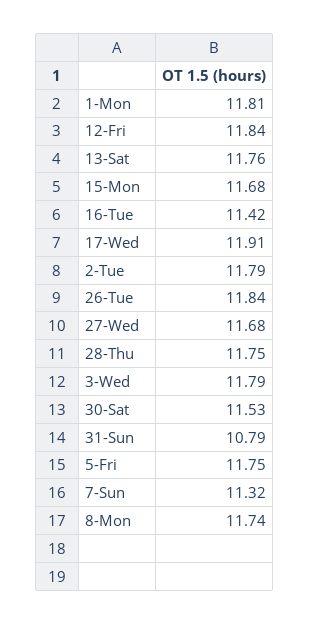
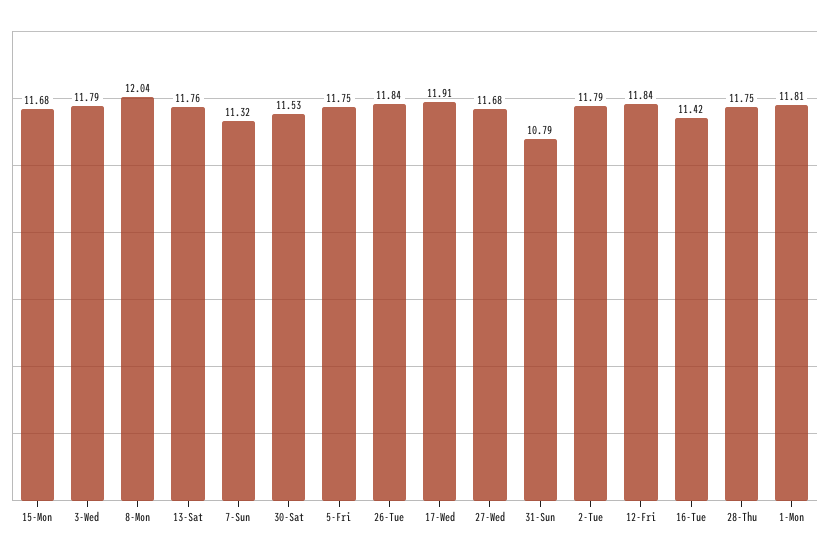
8-Mon: 11.74 -> 12.04

